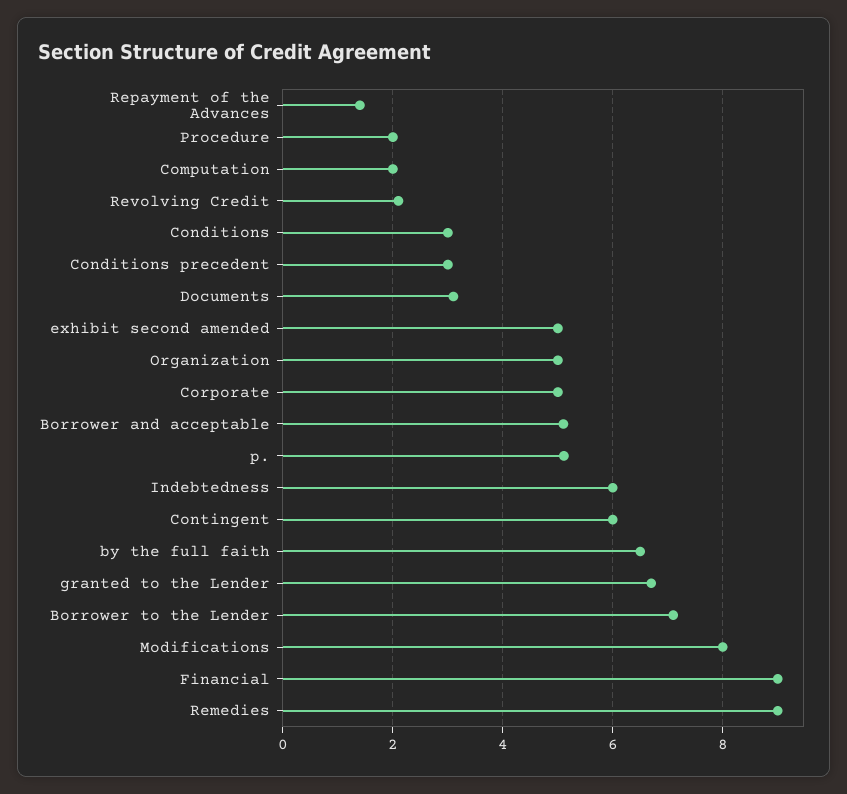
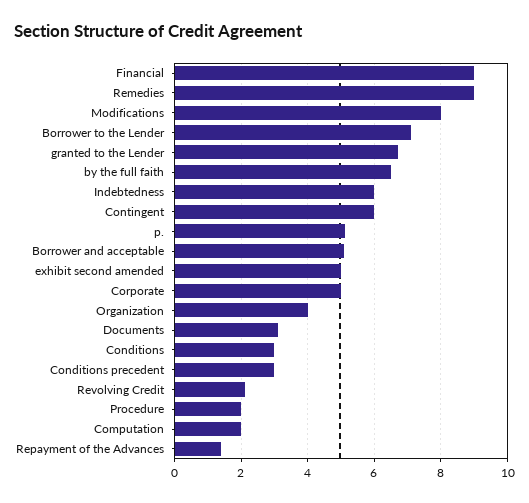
Organization: 5 -> 4

